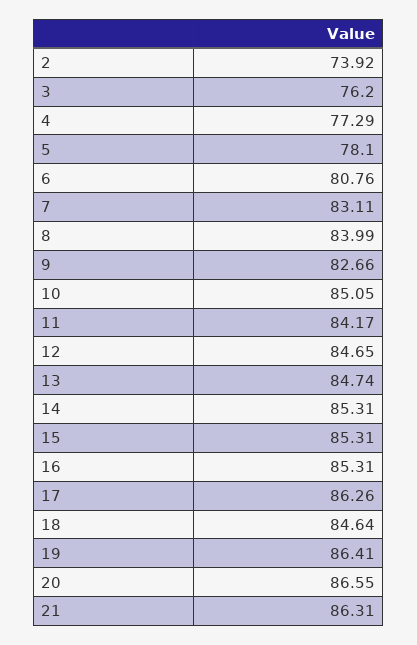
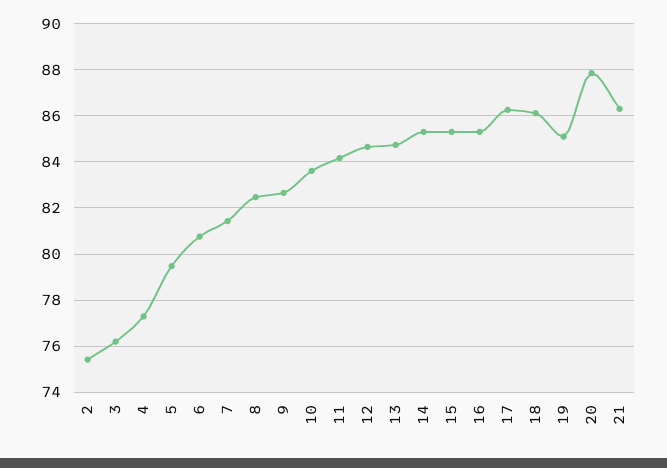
2: 73.92 -> 75.5
5: 78.1 -> 79.5
7: 83.11 -> 81.5
8: 83.99 -> 82.5
10: 85.05 -> 83.5
18: 84.64 -> 86
19: 86.41 -> 85
20: 86.55 -> 88

